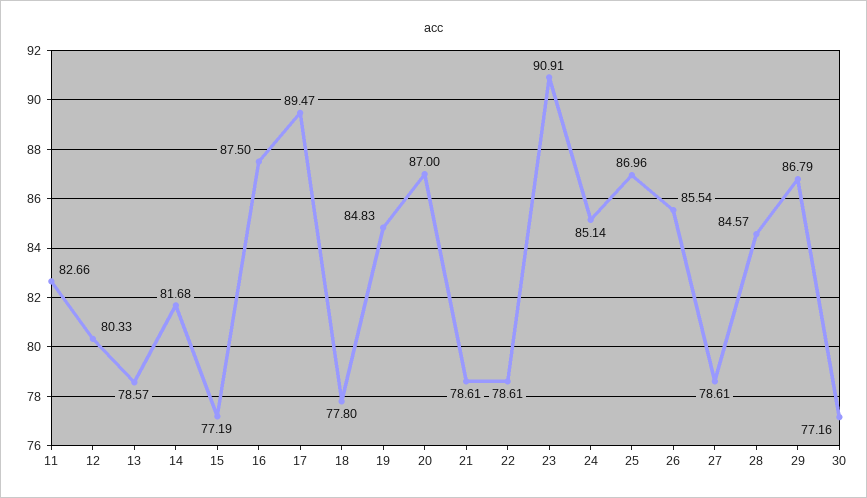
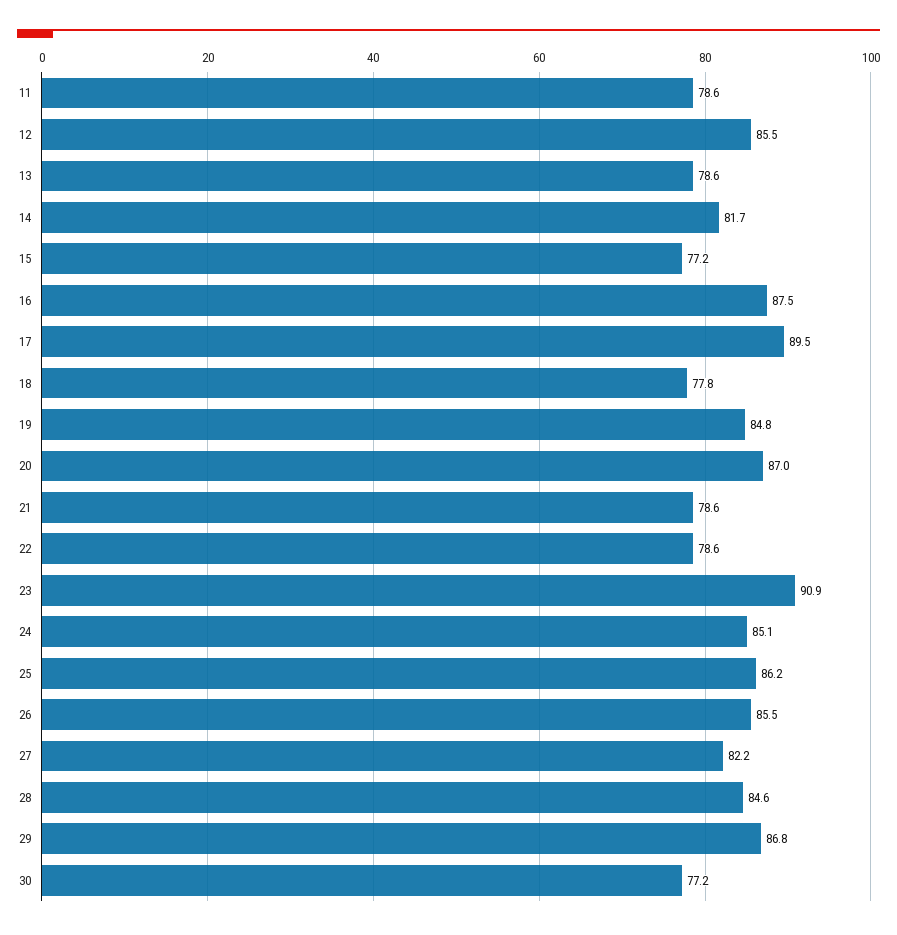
11: 82.66 -> 78.6
12: 80.33 -> 85.5
25: 86.96 -> 86.2
27: 78.61 -> 82.2

